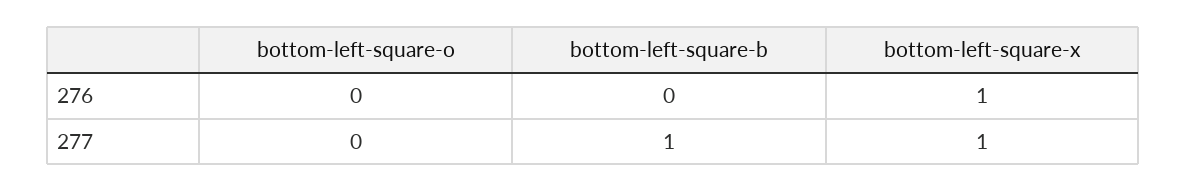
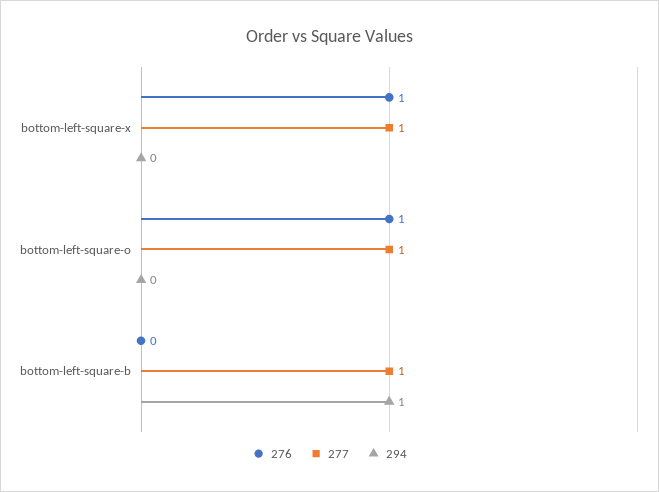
276, bottom-left-square-o: 0 -> 1
277, bottom-left-square-o: 0 -> 1
294, bottom-left-square-x: none -> 0
294, bottom-left-square-o: none -> 0
294, bottom-left-square-b: none -> 1

